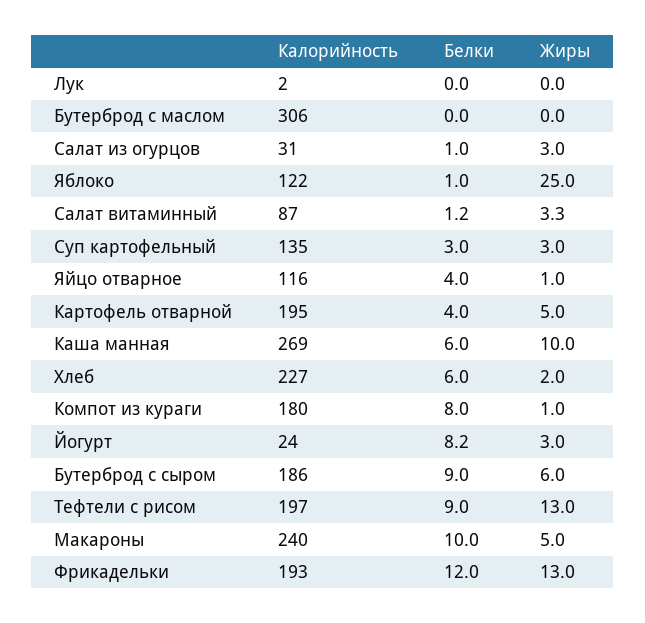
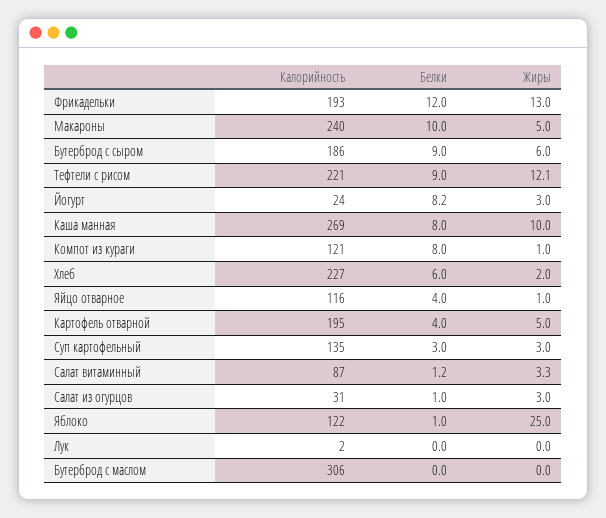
Белки, Каша манная: 6 -> 8
Калорийность, Компот из кураги: 180 -> 121
Калорийность, Тефтели с рисом: 197 -> 221
Жиры, Тефтели с рисом: 13 -> 12.1

